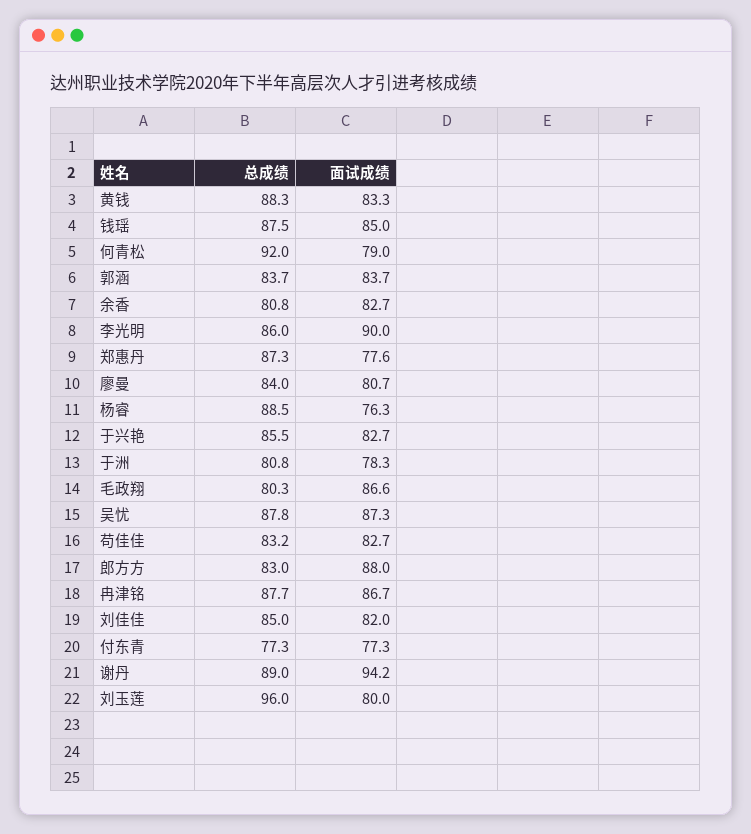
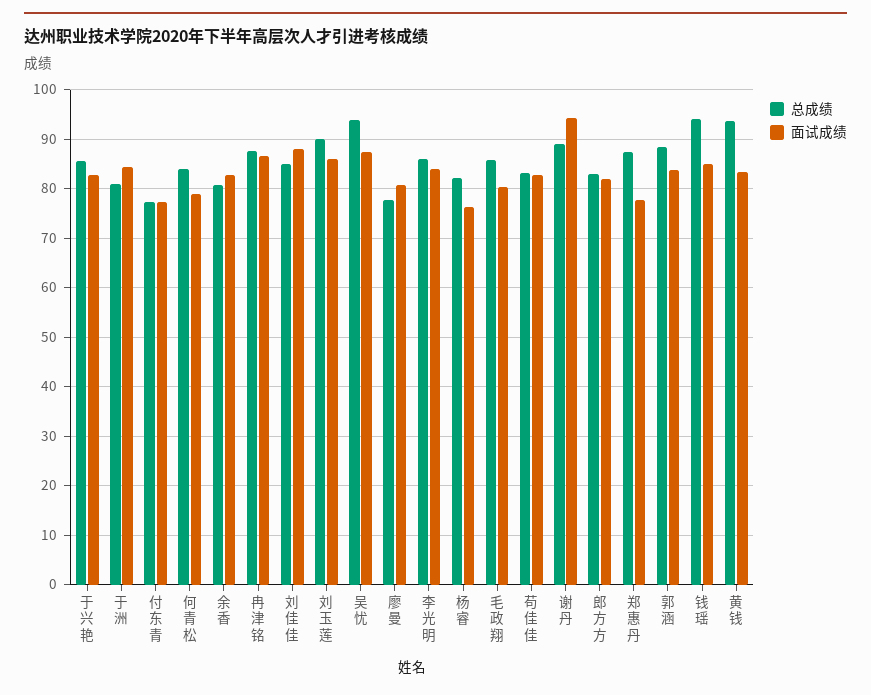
总成绩, 黄钱: 88.3 -> 94
总成绩, 钱瑶: 87.5 -> 94
总成绩, 何青松: 92 -> 84
总成绩, 郭涵: 83.7 -> 88
面试成绩, 李光明: 90 -> 84
总成绩, 廖曼: 84 -> 78
总成绩, 杨睿: 88.5 -> 82
面试成绩, 于洲: 78.3 -> 84
总成绩, 毛政翔: 80.3 -> 86
面试成绩, 毛政翔: 86.6 -> 80
总成绩, 吴忧: 87.8 -> 94
面试成绩, 郎方方: 88 -> 82
面试成绩, 刘佳佳: 82 -> 88
总成绩, 刘玉莲: 96 -> 90
面试成绩, 刘玉莲: 80 -> 86

